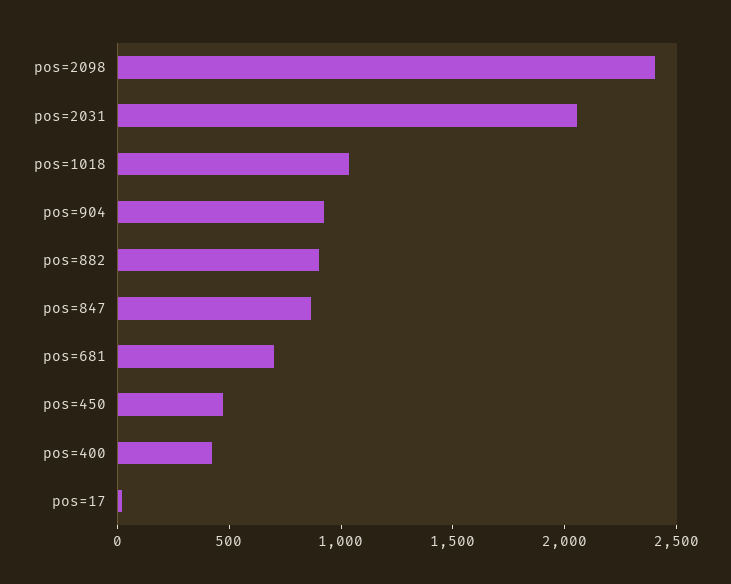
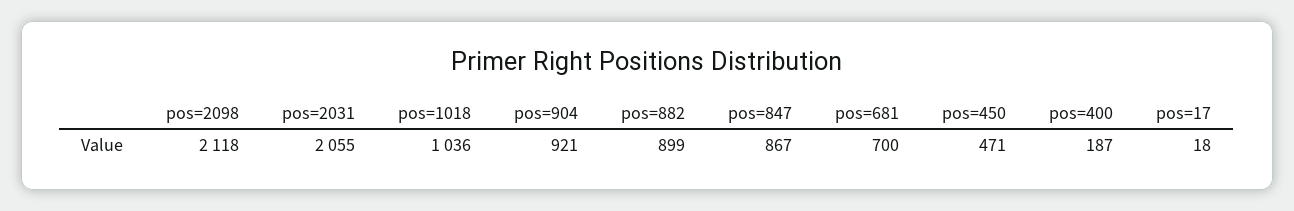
pos=2098: 2400 -> 2118
pos=400: 400 -> 187

